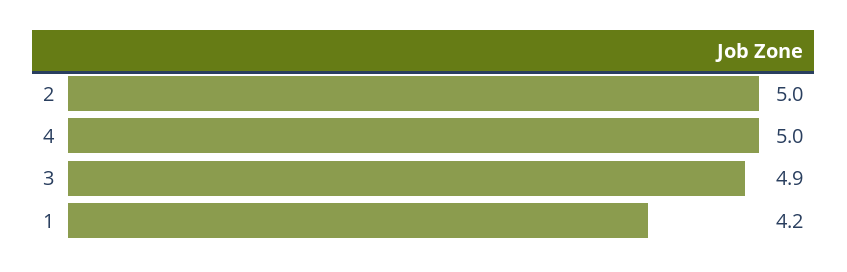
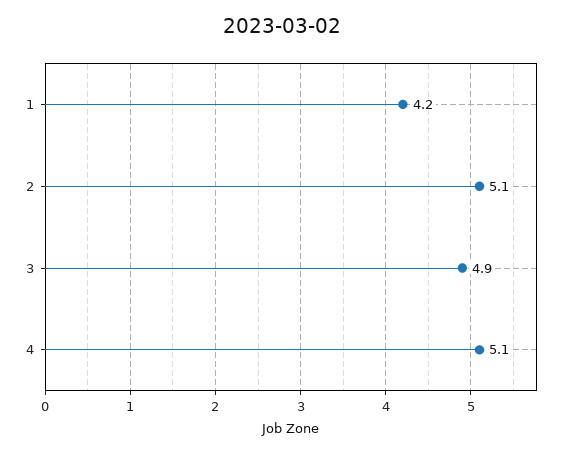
2: 5 -> 5.1
4: 5 -> 5.1

